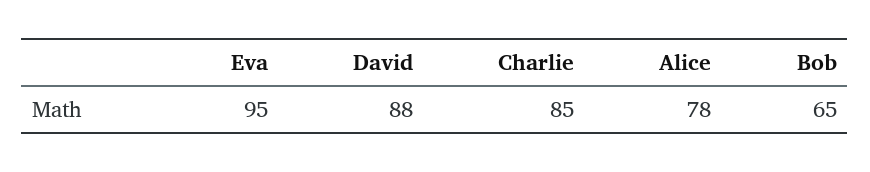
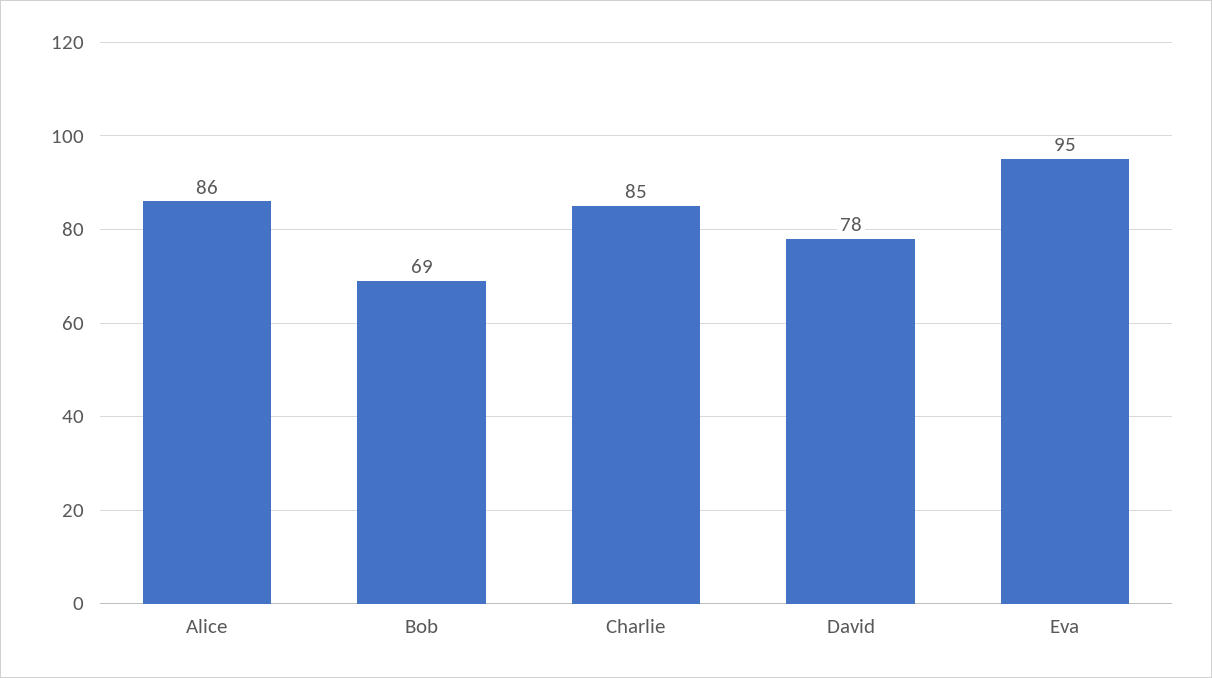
David: 88 -> 78
Alice: 78 -> 86
Bob: 65 -> 69

